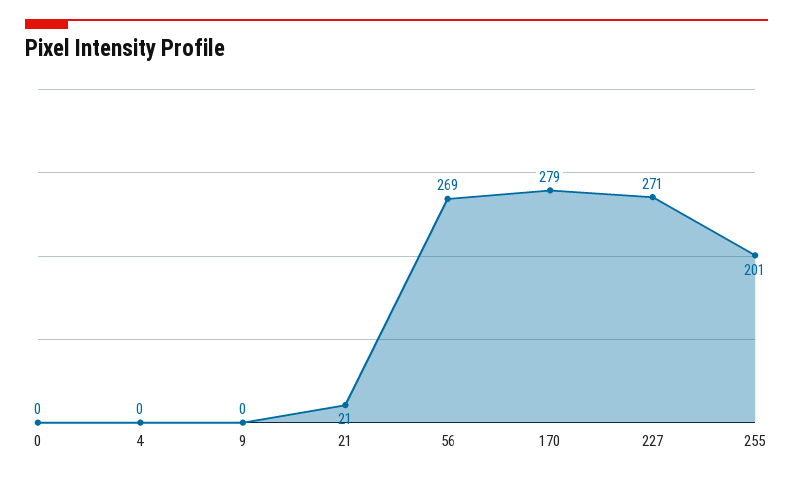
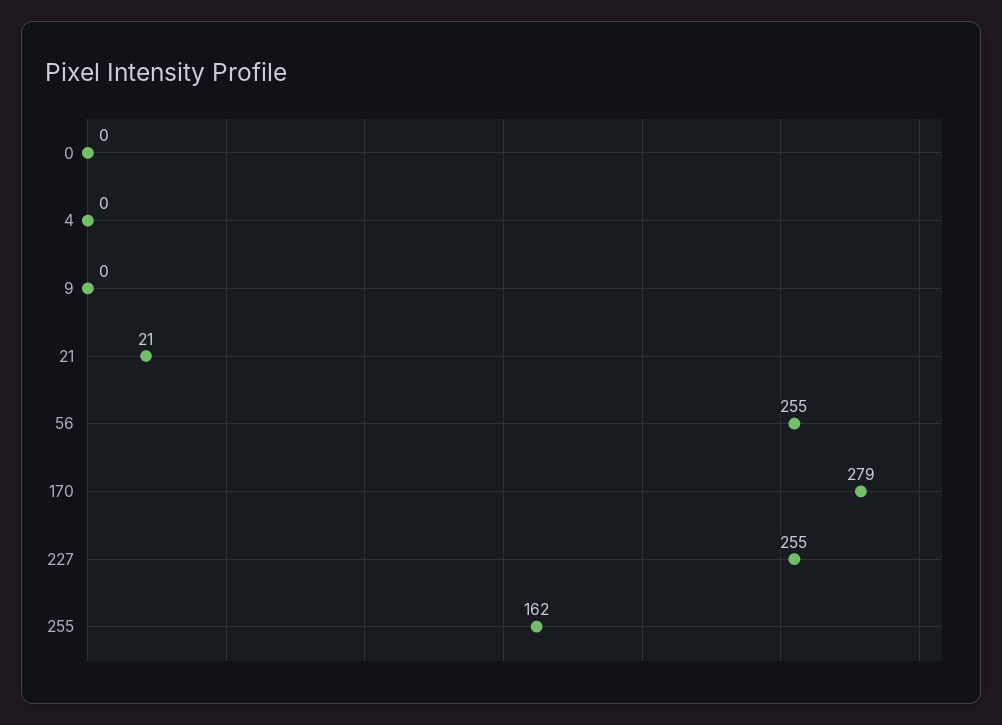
56: 269 -> 255
227: 271 -> 255
255: 201 -> 162

